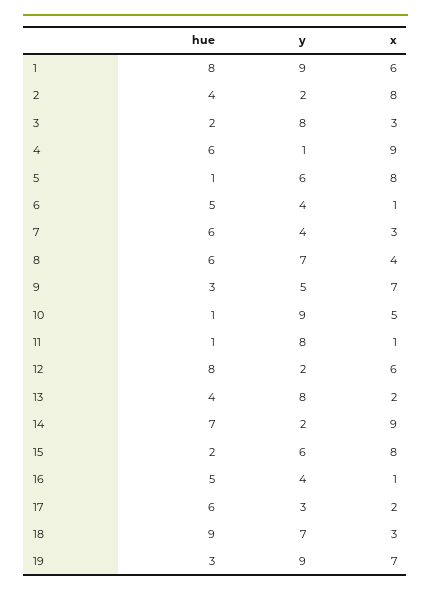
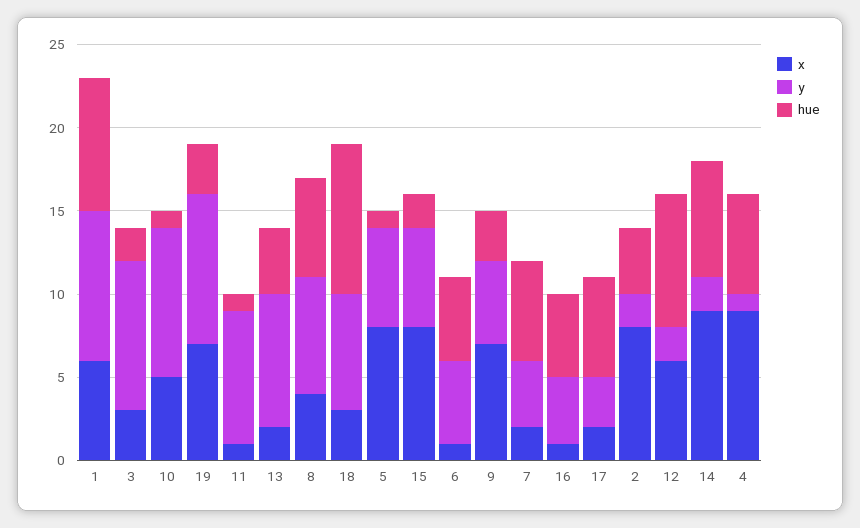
y, 3: 8 -> 9
y, 6: 4 -> 5
x, 7: 3 -> 2

